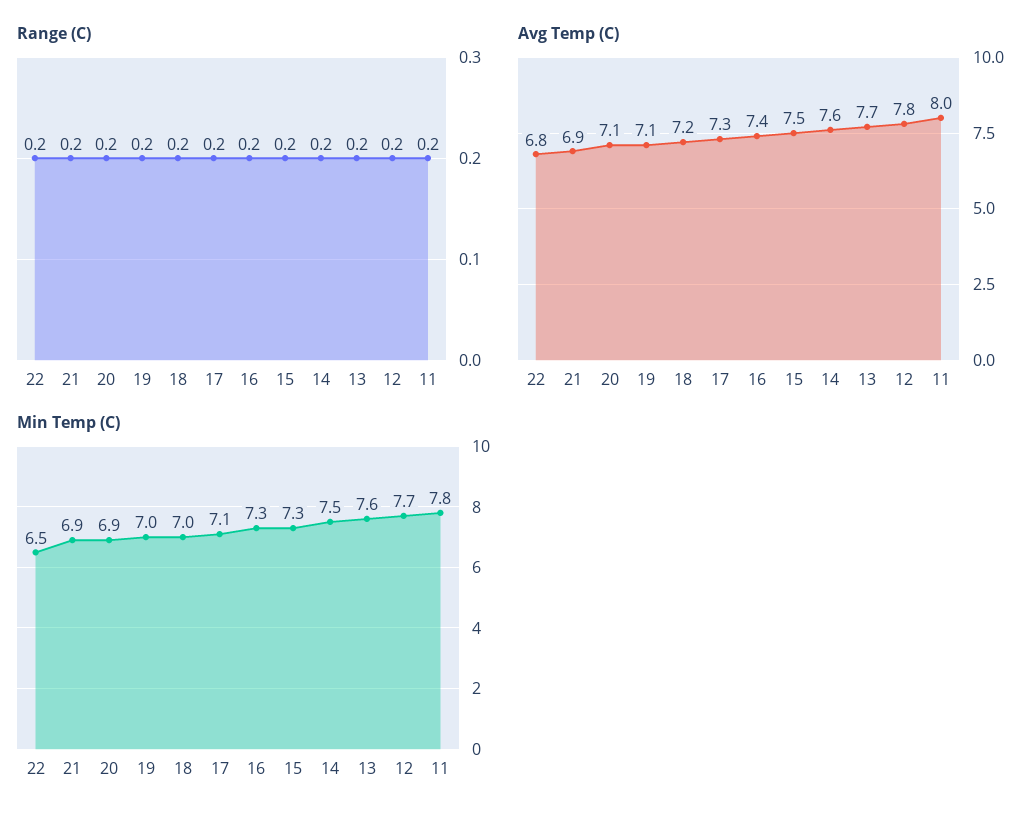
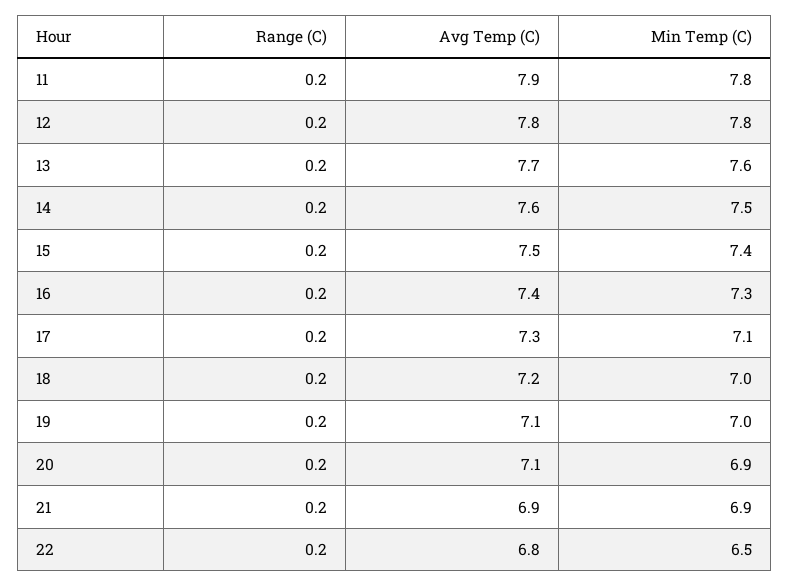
Avg Temp (C), 11: 8 -> 7.9
Min Temp (C), 15: 7.3 -> 7.4
Min Temp (C), 12: 7.7 -> 7.8

